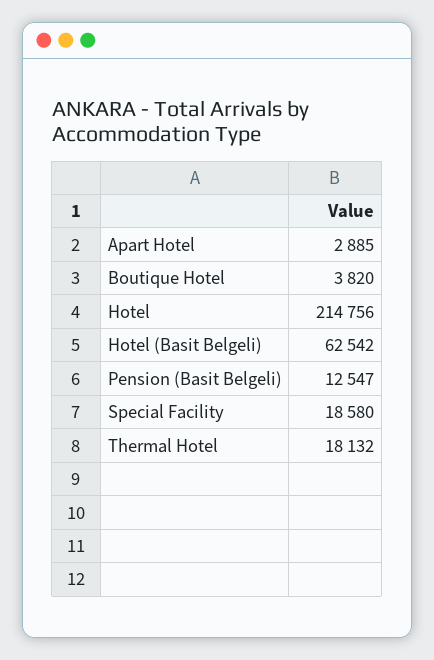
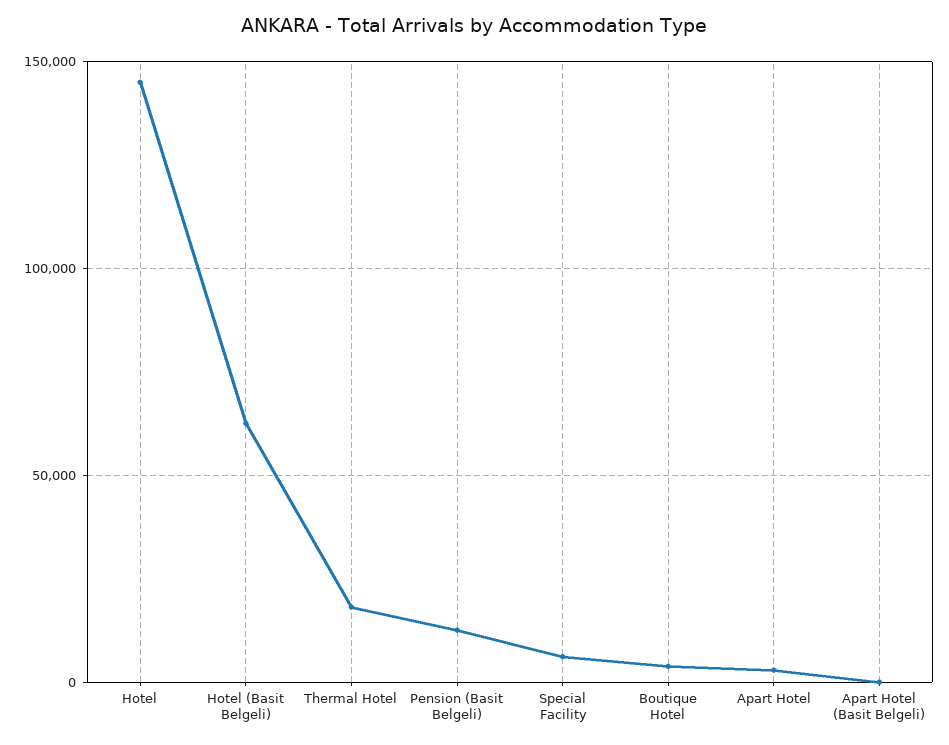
Hotel: 214756 -> 145000
Special Facility: 18580 -> 5000
Apart Hotel (Basit Belgeli): none -> 0

